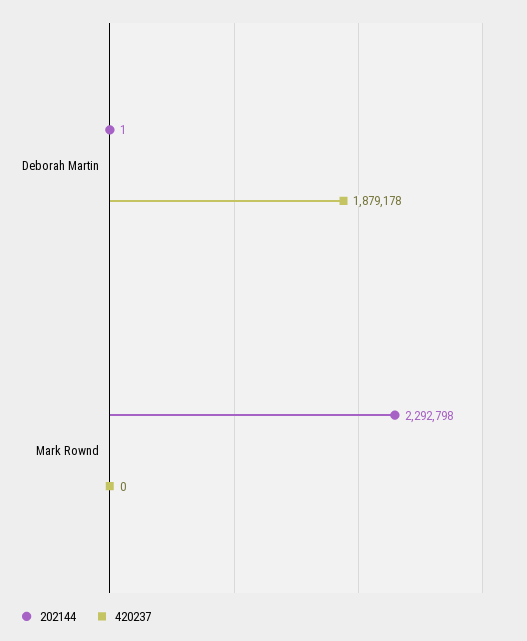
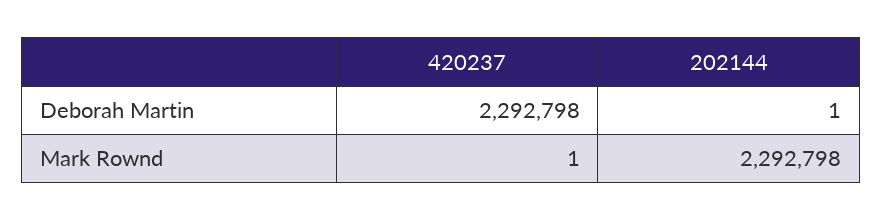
420237, Deborah Martin: 1879178 -> 2292798
420237, Mark Rownd: 0 -> 1

